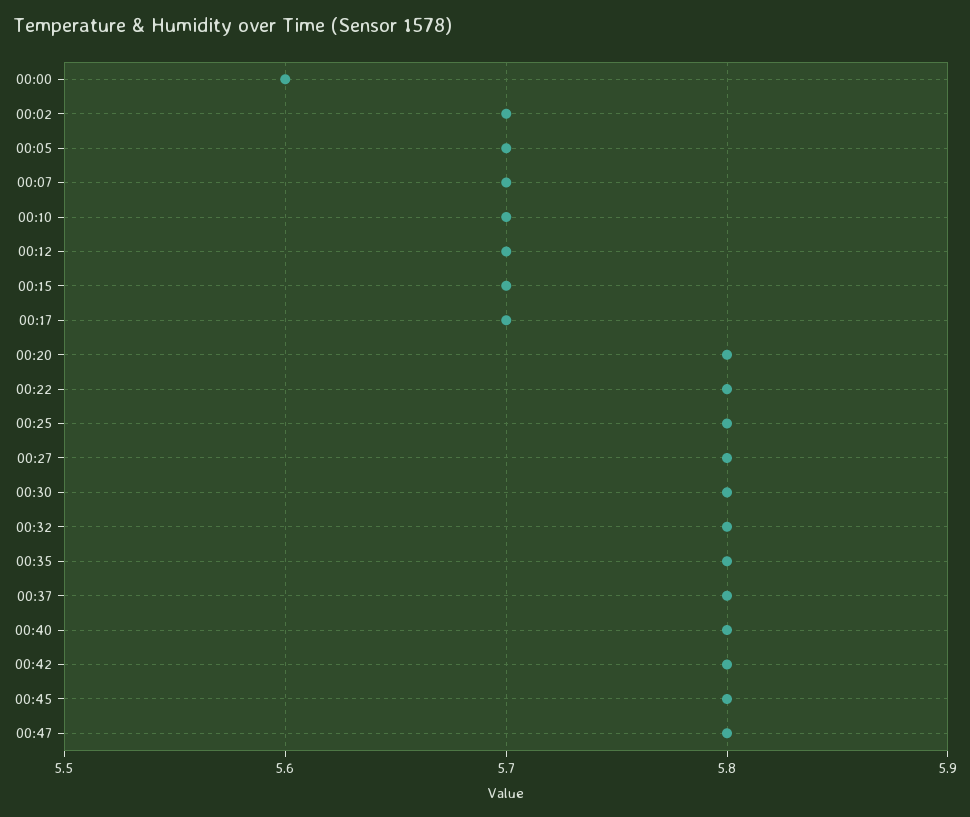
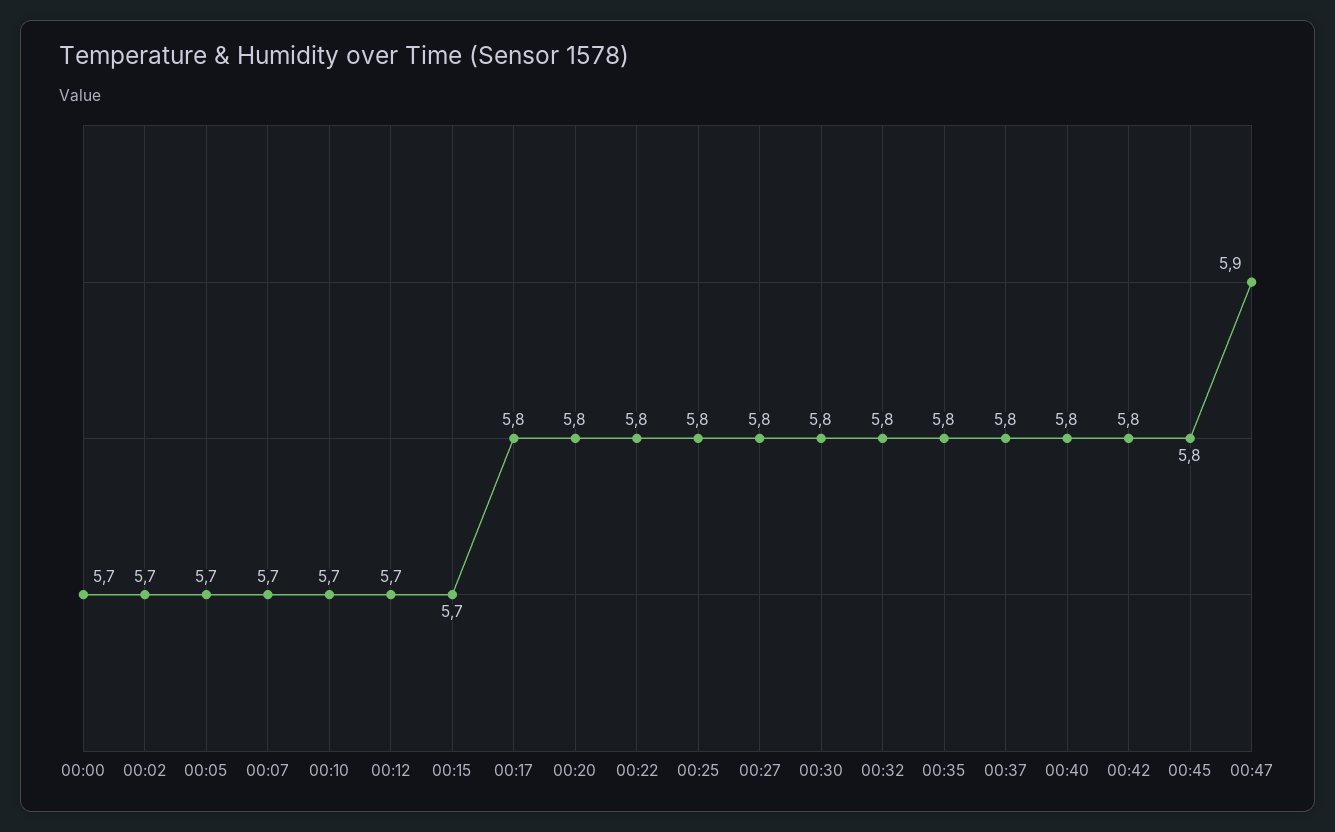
00:00: 5.6 -> 5.7
00:17: 5.7 -> 5.8
00:47: 5.8 -> 5.9

